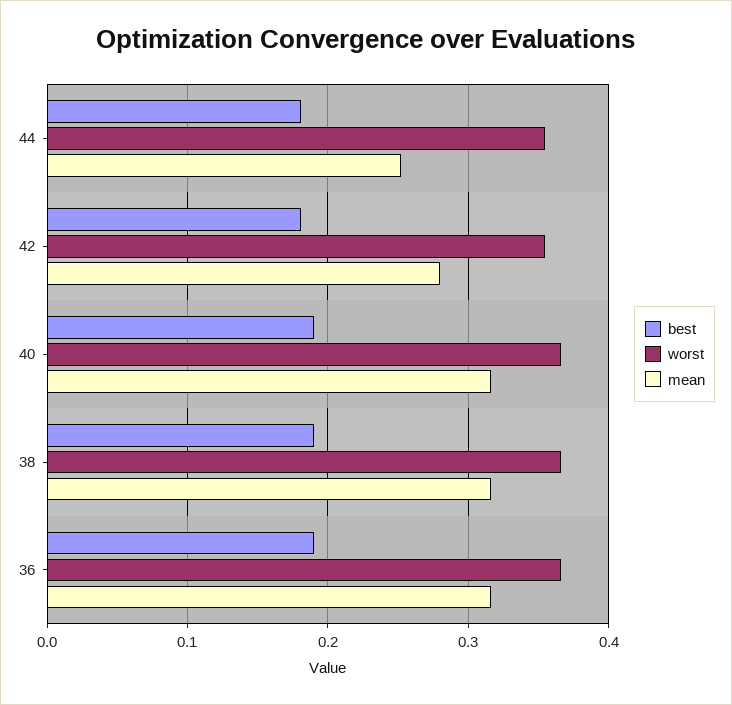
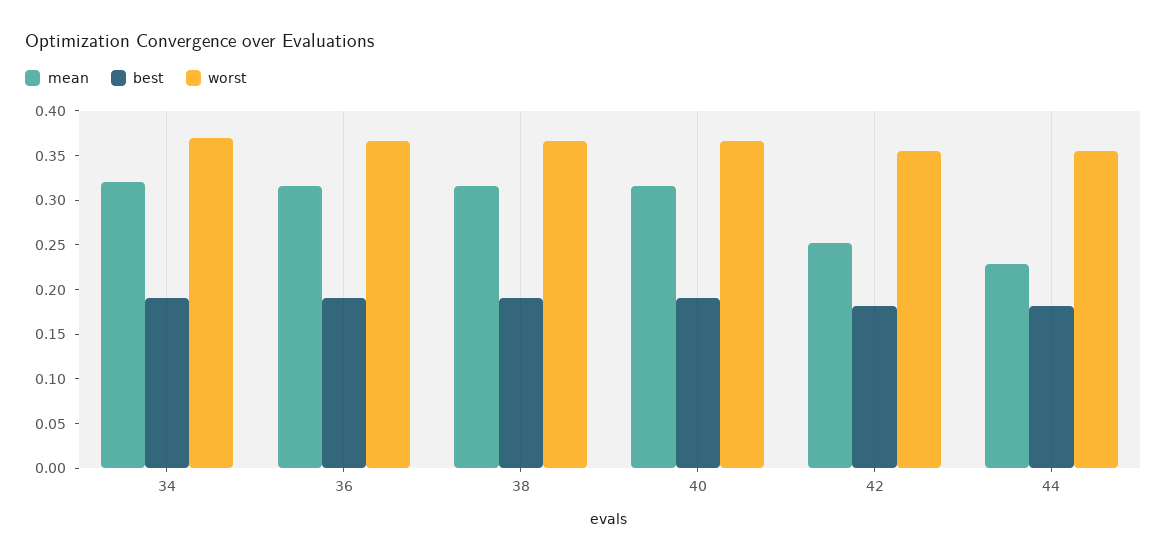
mean, 44: 0.25 -> 0.23
mean, 42: 0.28 -> 0.25
mean, 34: none -> 0.32
best, 34: none -> 0.19
worst, 34: none -> 0.37

